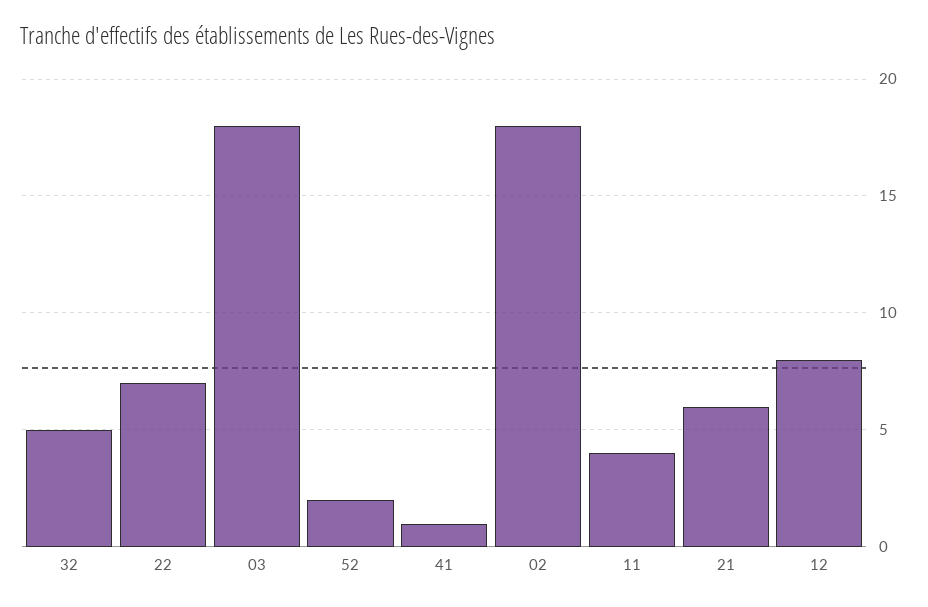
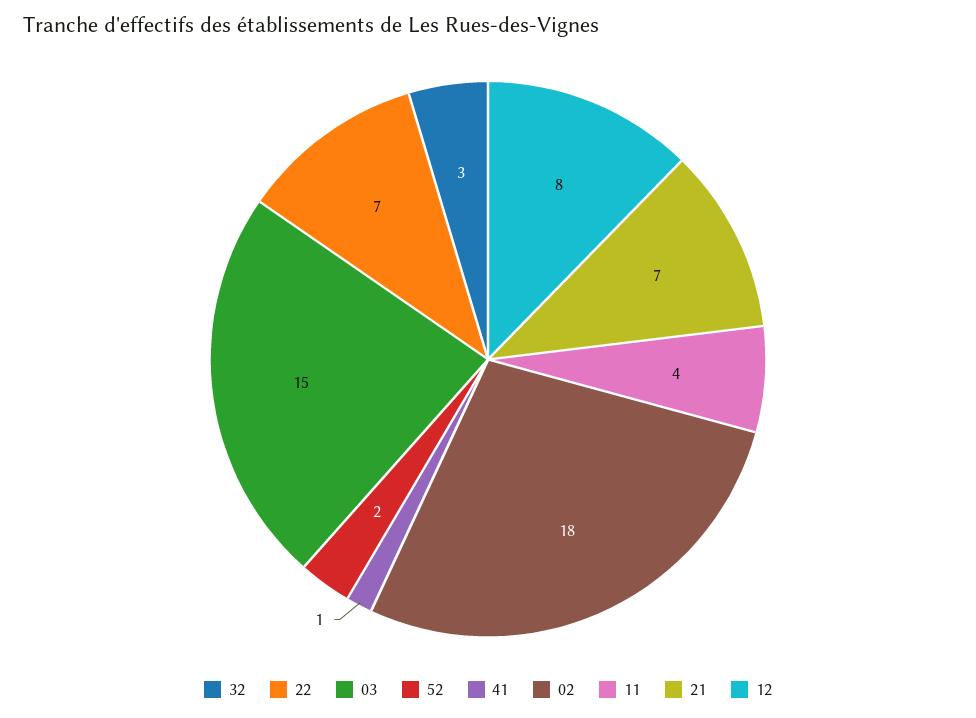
32: 5 -> 3
03: 18 -> 15
21: 6 -> 7

